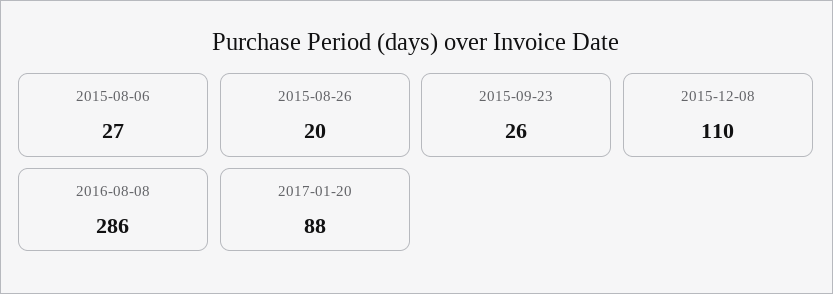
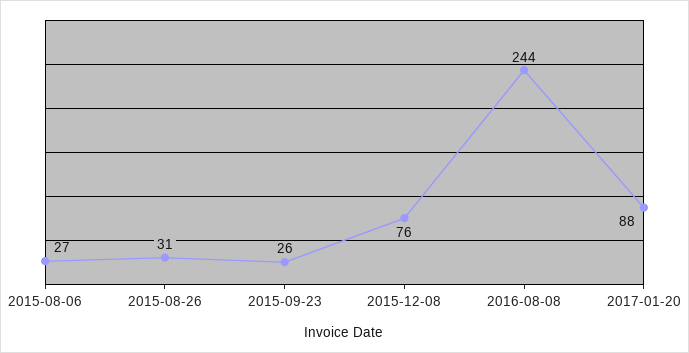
2015-08-26: 20 -> 31
2015-12-08: 110 -> 76
2016-08-08: 286 -> 244

